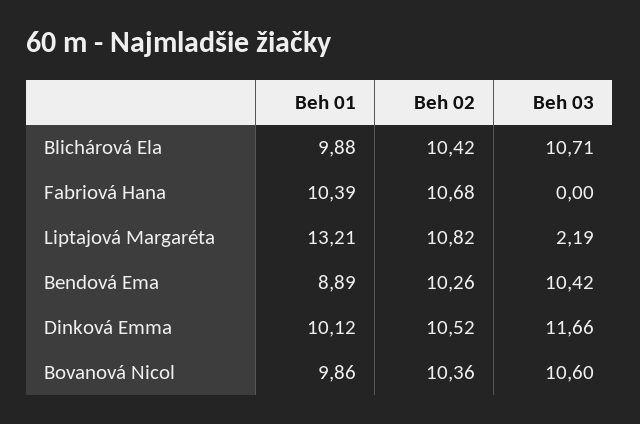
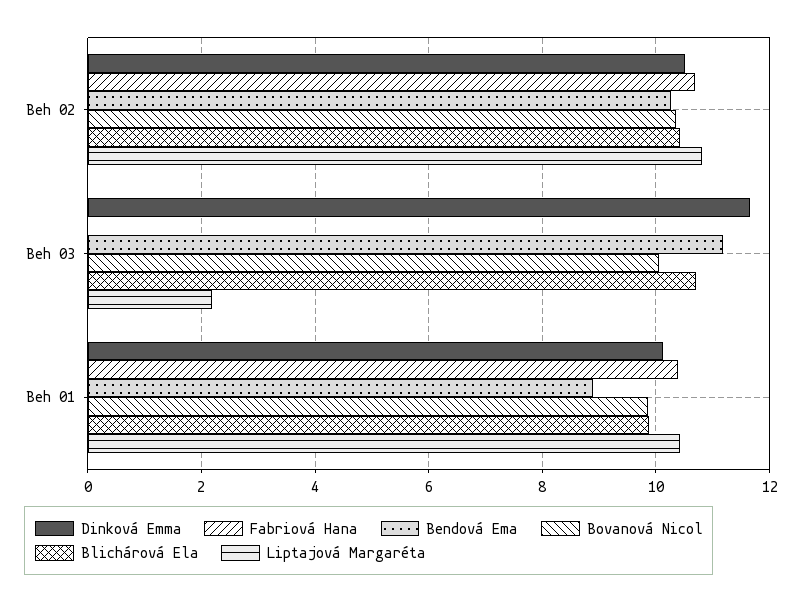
Liptajová Margaréta, Beh 01: 13.21 -> 10.4
Bendová Ema, Beh 03: 10.42 -> 11.2
Bovanová Nicol, Beh 03: 10.6 -> 10

